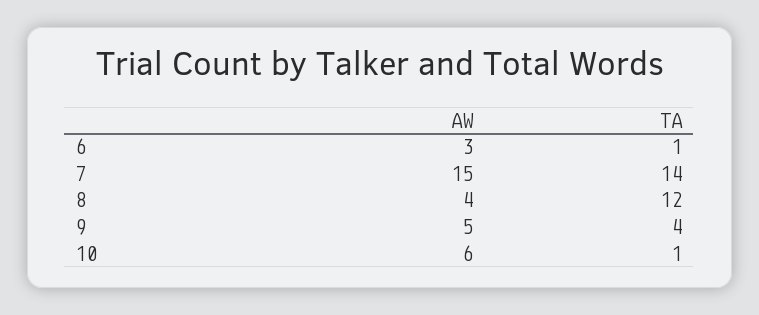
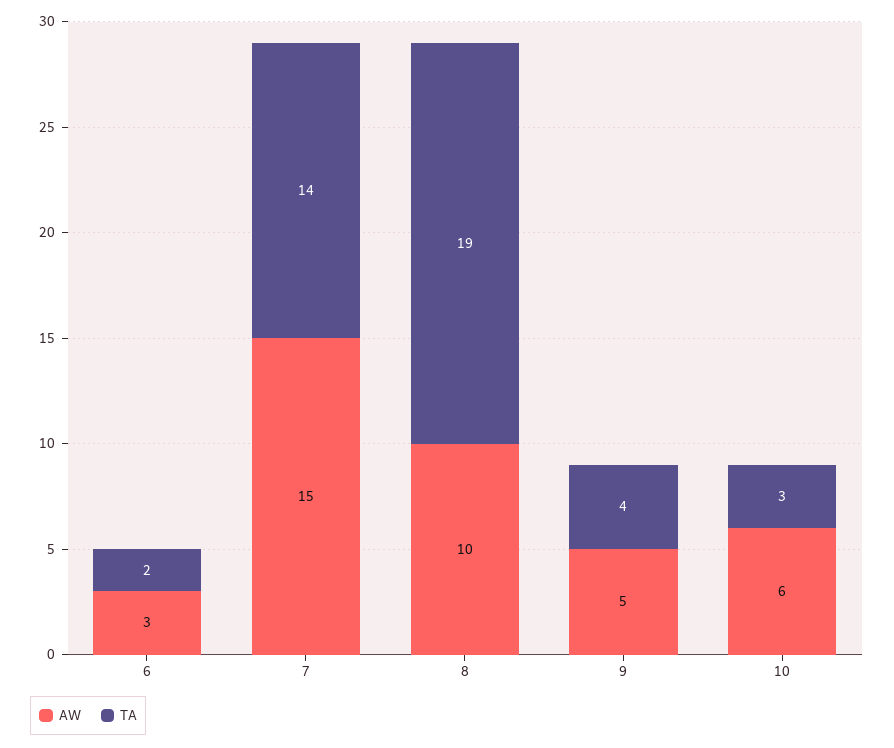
TA, 6: 1 -> 2
AW, 8: 4 -> 10
TA, 8: 12 -> 19
TA, 10: 1 -> 3

